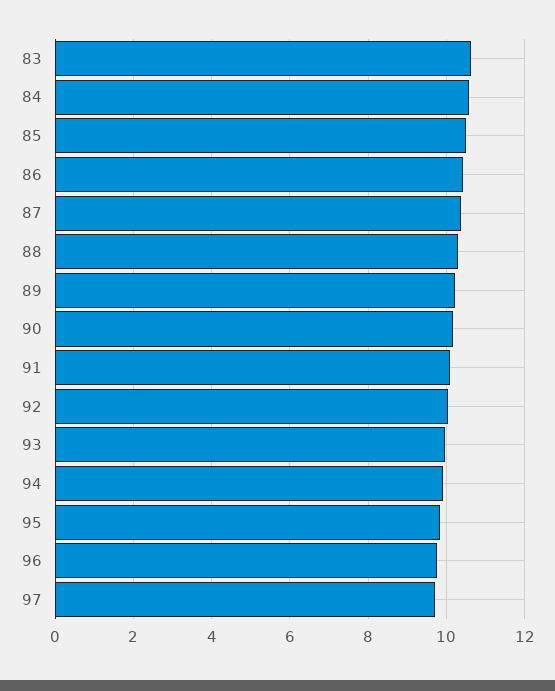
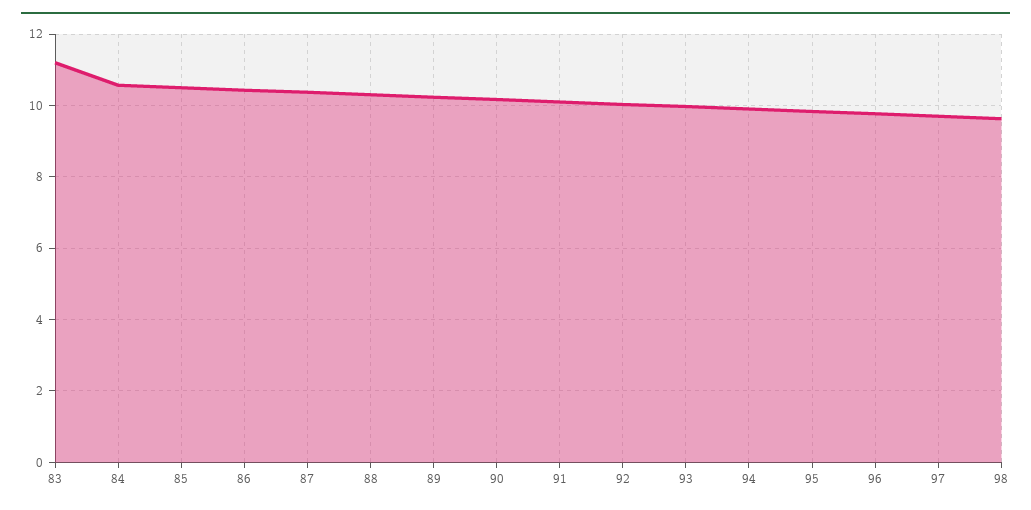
83: 10.6 -> 11.2
98: none -> 9.6

